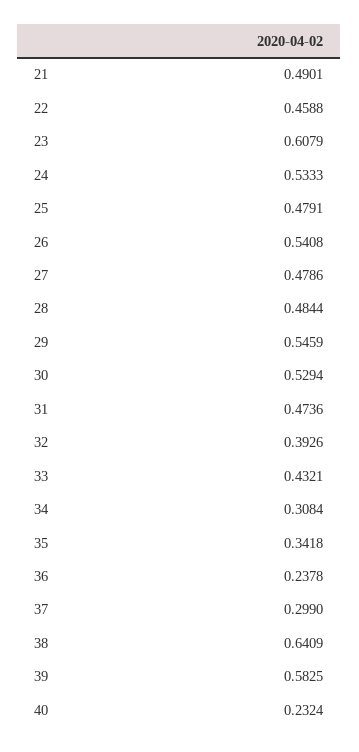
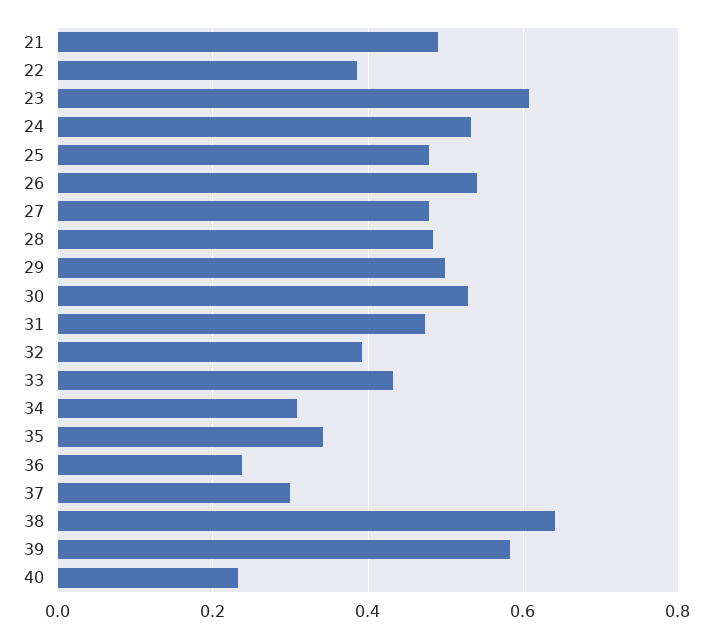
22: 0.4588 -> 0.38
29: 0.5459 -> 0.5

